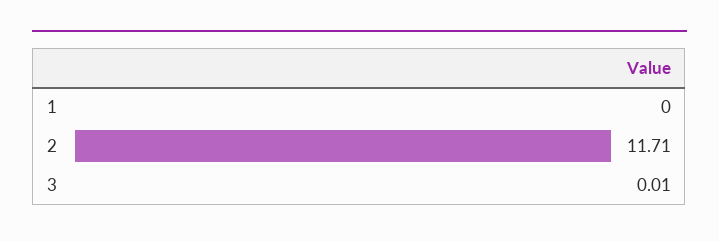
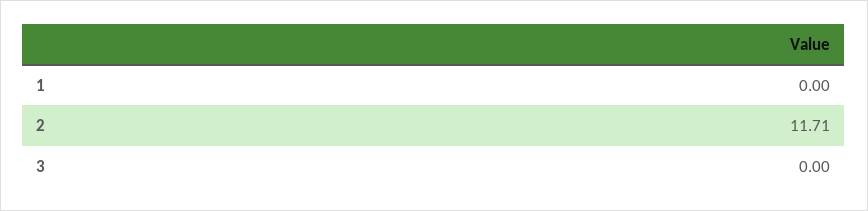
3: 0.01 -> 0

